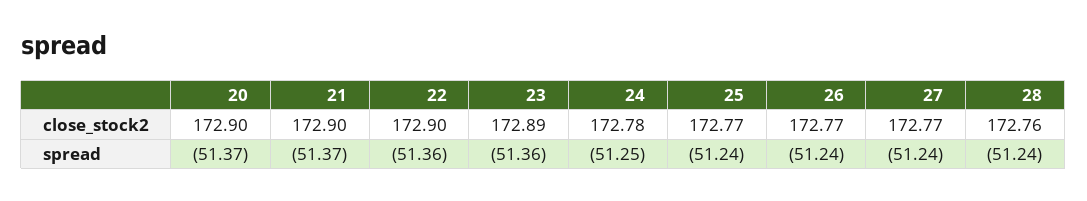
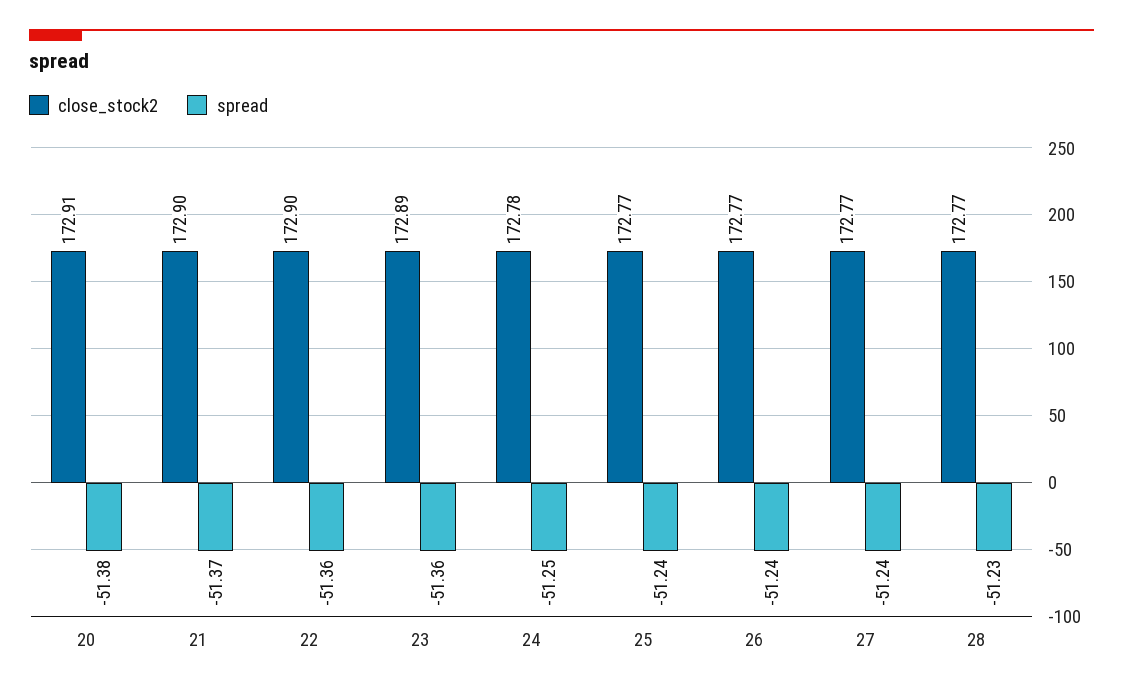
close_stock2, 20: 172.9 -> 172.91
close_stock2, 28: 172.76 -> 172.77
spread, 20: -51.37 -> -51.38
spread, 28: -51.24 -> -51.23

